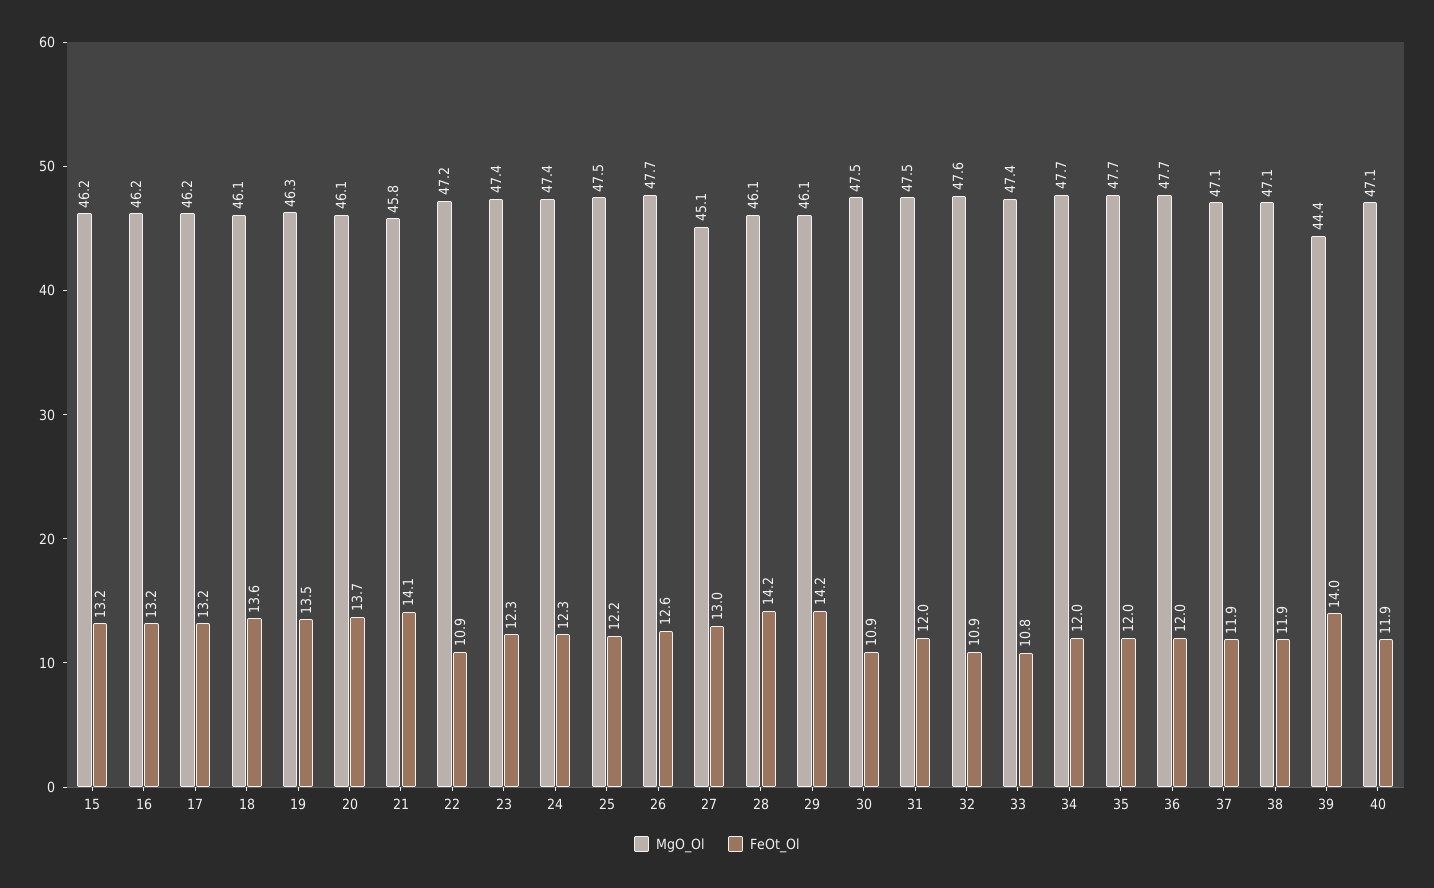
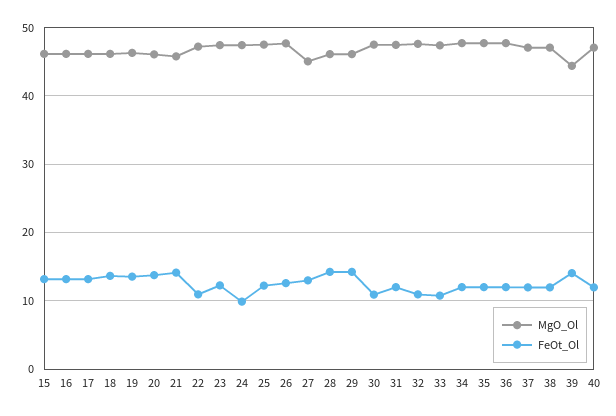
FeOt_Ol, 24: 12.3 -> 10

